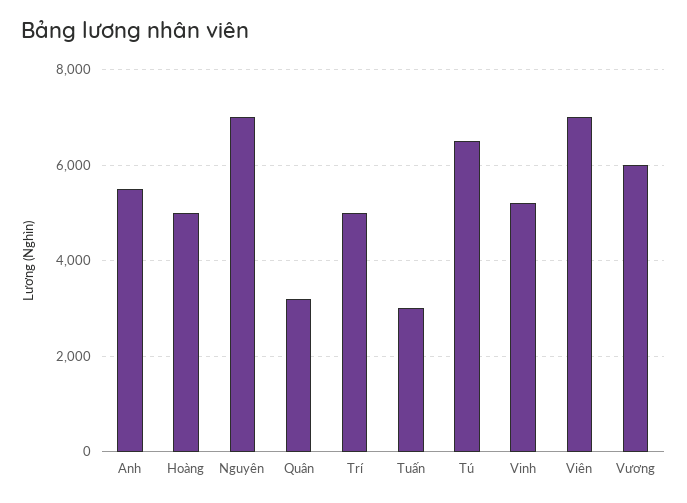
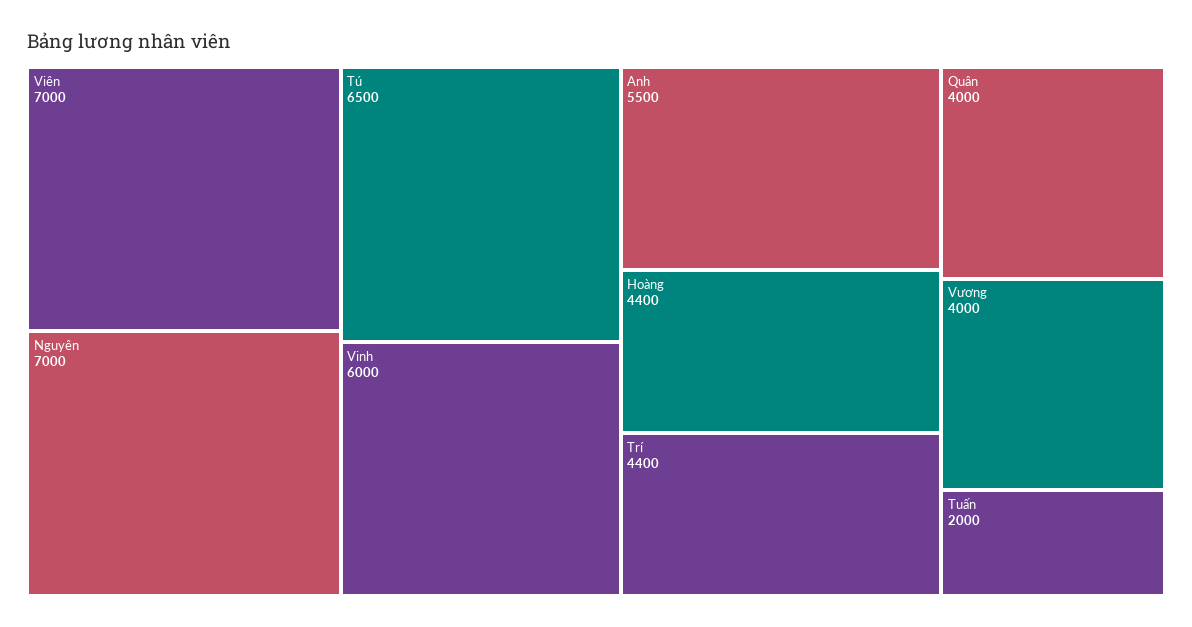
Hoàng: 5000 -> 4400
Quân: 3200 -> 4000
Trí: 5000 -> 4400
Tuấn: 3000 -> 2000
Vinh: 5200 -> 6000
Vương: 6000 -> 4000

